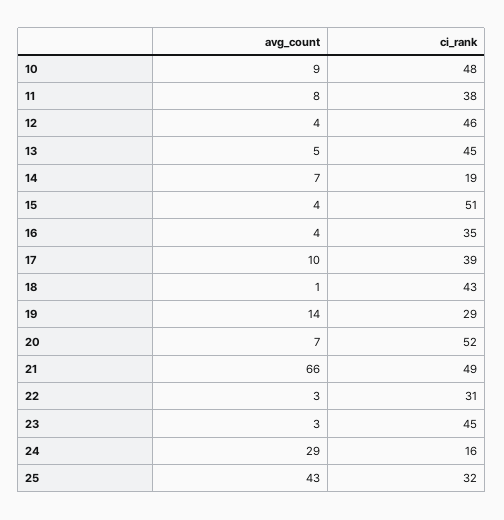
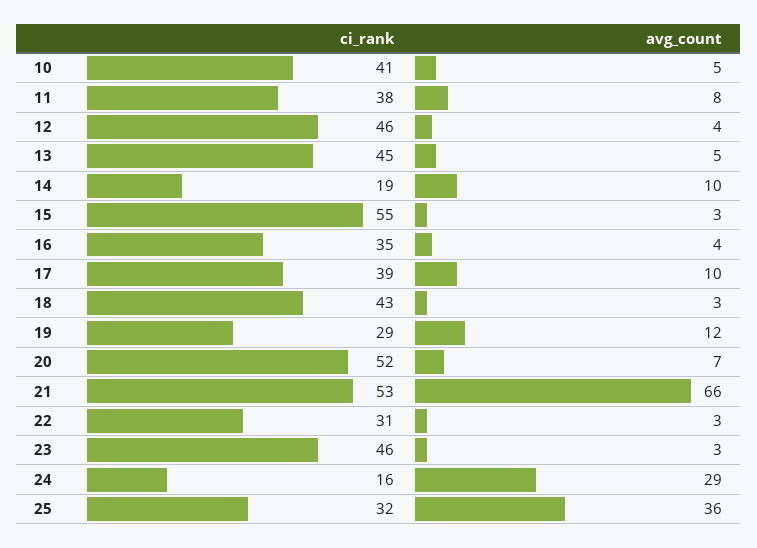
avg_count, 10: 9 -> 5
ci_rank, 10: 48 -> 41
avg_count, 14: 7 -> 10
avg_count, 15: 4 -> 3
ci_rank, 15: 51 -> 55
avg_count, 18: 1 -> 3
avg_count, 19: 14 -> 12
ci_rank, 21: 49 -> 53
ci_rank, 23: 45 -> 46
avg_count, 25: 43 -> 36

